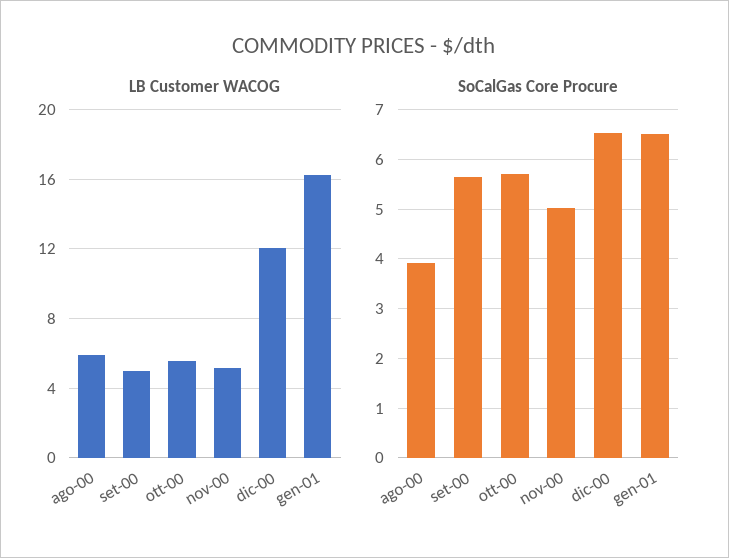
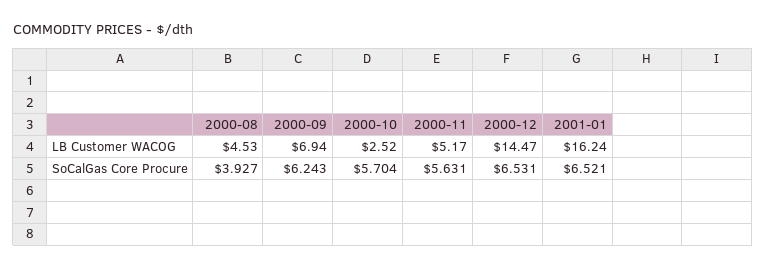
LB Customer WACOG, ago-00: 6 -> 4.53
LB Customer WACOG, set-00: 5 -> 6.94
LB Customer WACOG, ott-00: 5.5 -> 2.52
LB Customer WACOG, dic-00: 12 -> 14.47
SoCalGas Core Procure, set-00: 5.6 -> 6.243
SoCalGas Core Procure, nov-00: 5 -> 5.631

